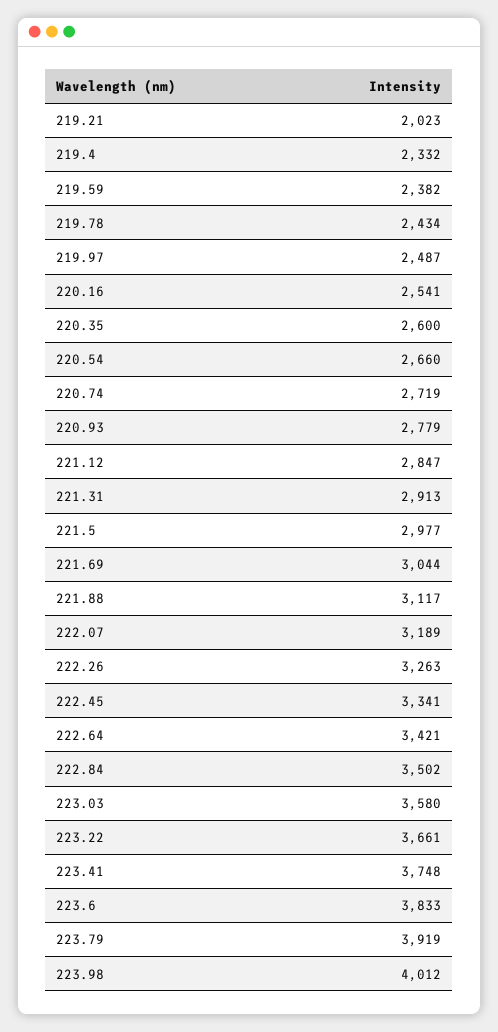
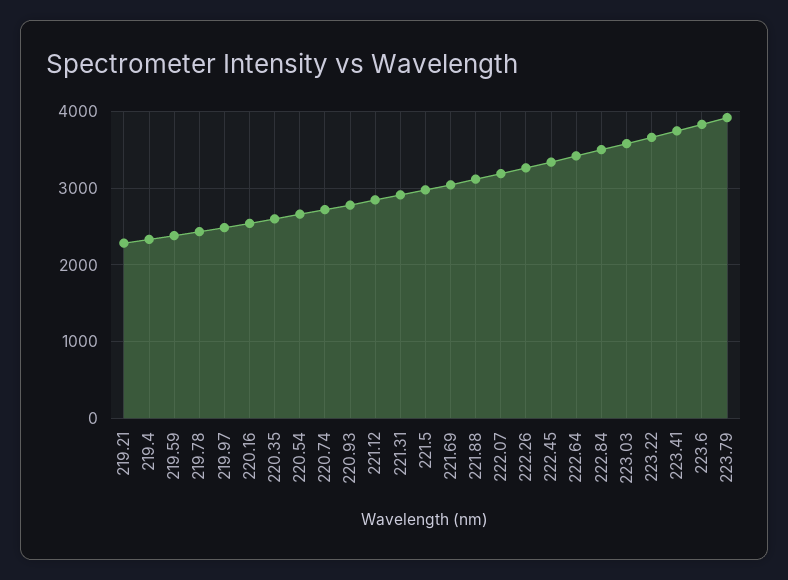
219.21: 2023 -> 2300
223.98: 4012 -> none

